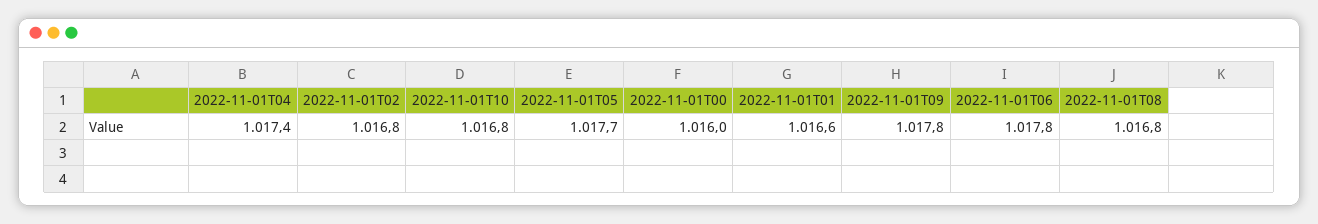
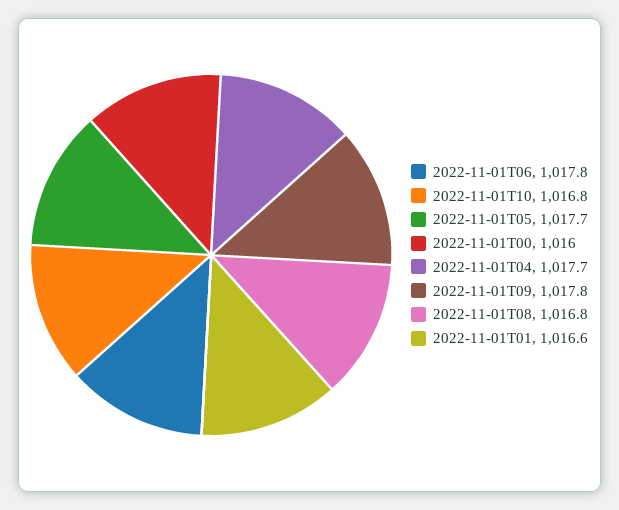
2022-11-01T04: 1017.4 -> 1017.7
2022-11-01T02: 1016.8 -> none

